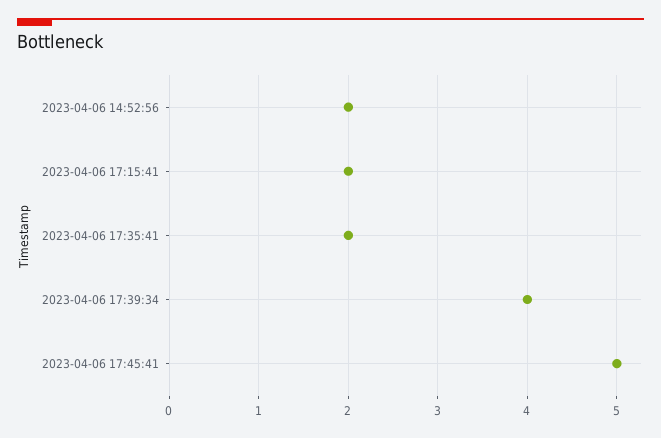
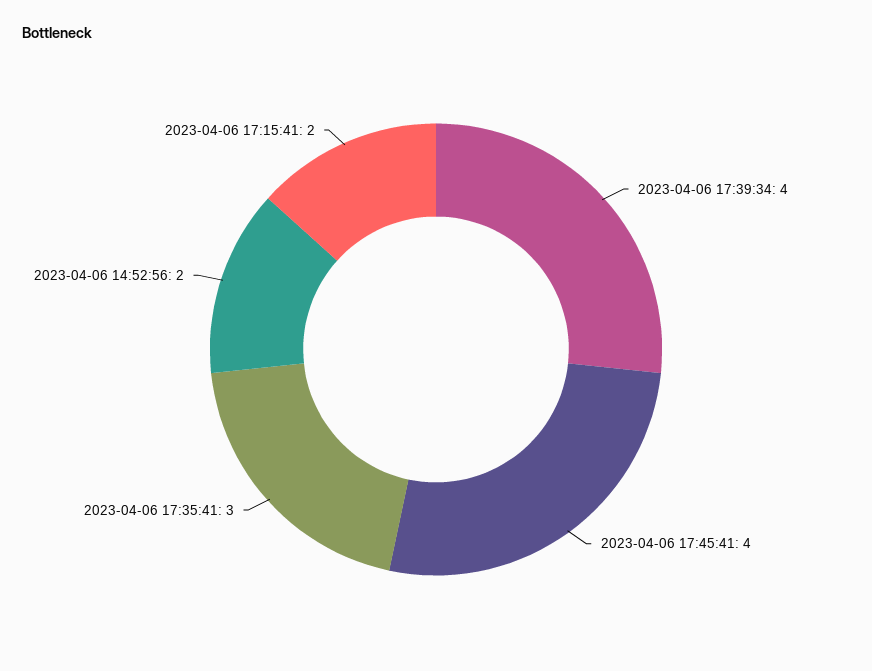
2023-04-06 17:35:41: 2 -> 3
2023-04-06 17:45:41: 5 -> 4

